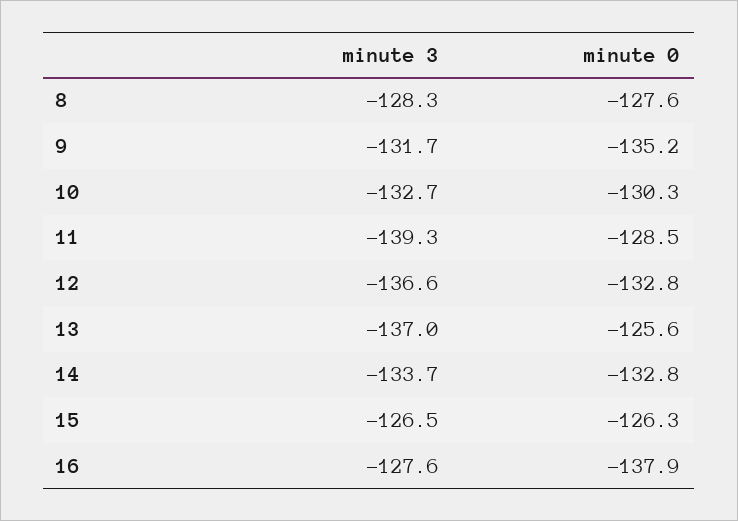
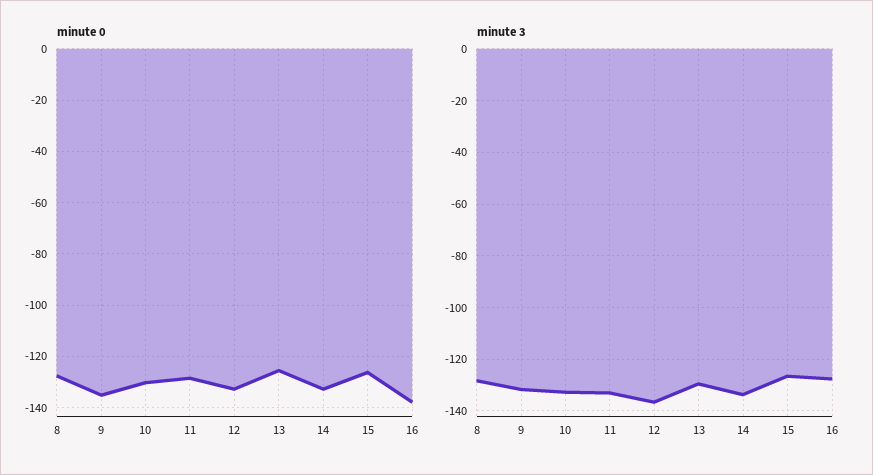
minute 3, 11: -139.3 -> -132.5
minute 3, 13: -137 -> -130

